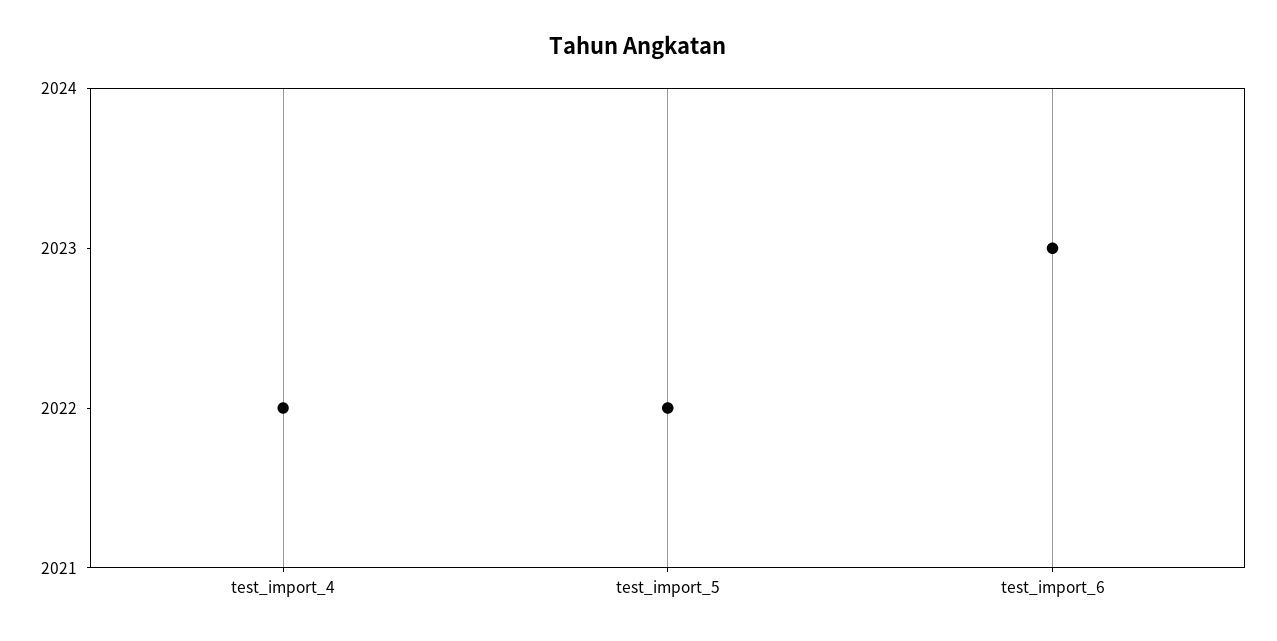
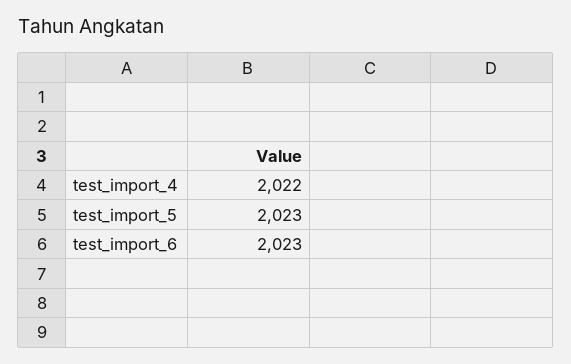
test_import_5: 2022 -> 2023

